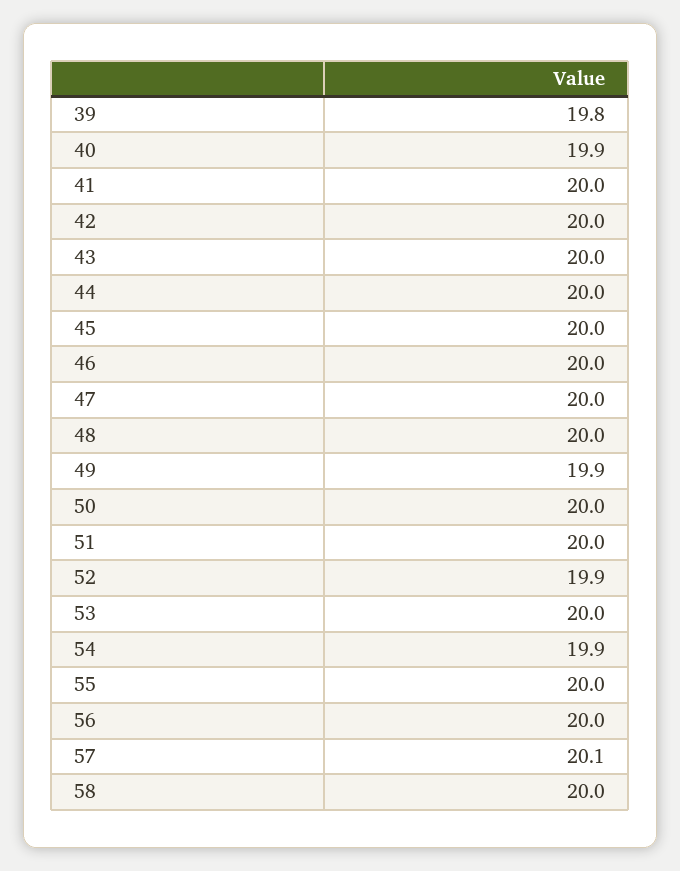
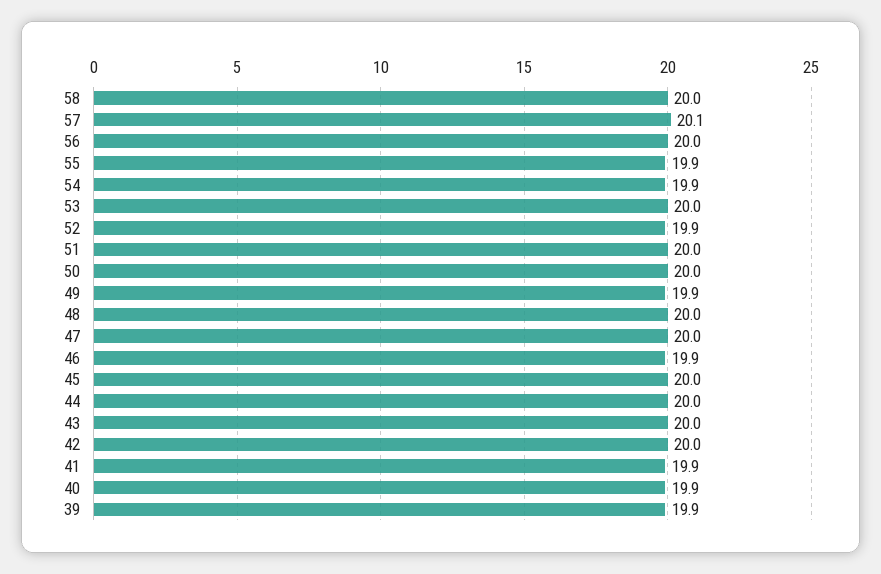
39: 19.8 -> 19.9
41: 20 -> 19.9
46: 20 -> 19.9
55: 20 -> 19.9

